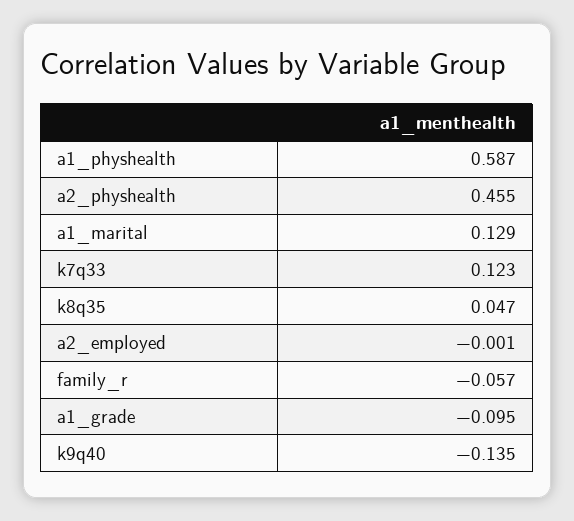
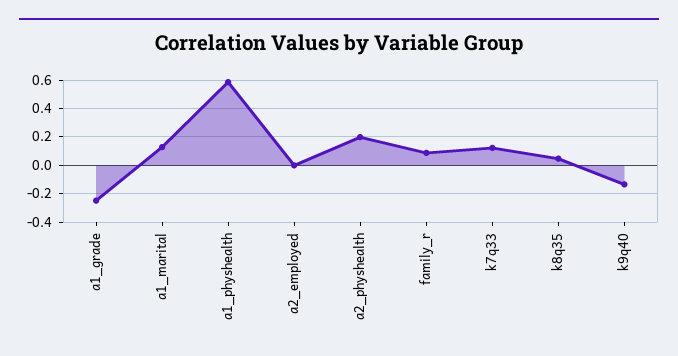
a2_physhealth: 0.455 -> 0.2
family_r: -0.057 -> 0.1
a1_grade: -0.095 -> -0.25

